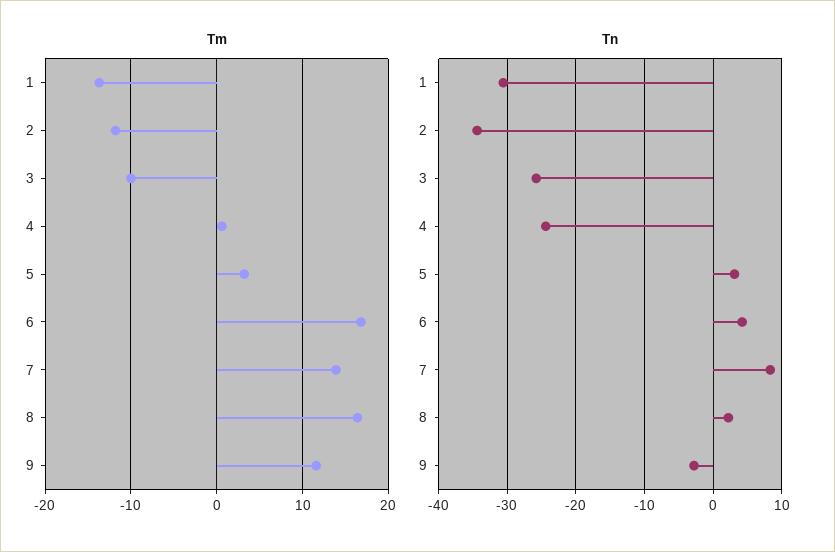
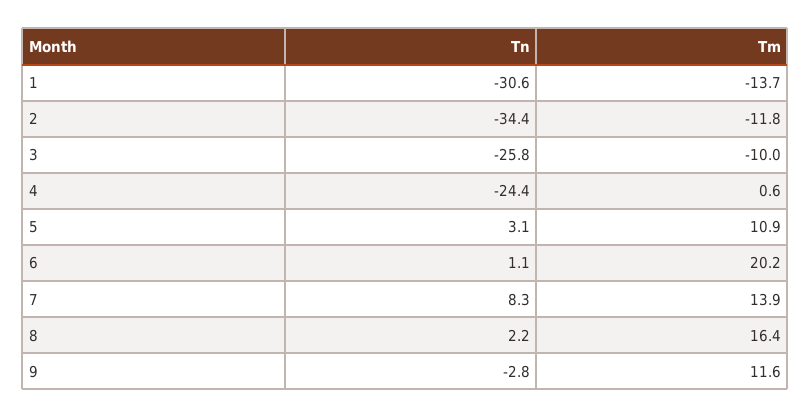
Tm, 5: 3 -> 10.9
Tm, 6: 17 -> 20.2
Tn, 6: 4 -> 1.1

